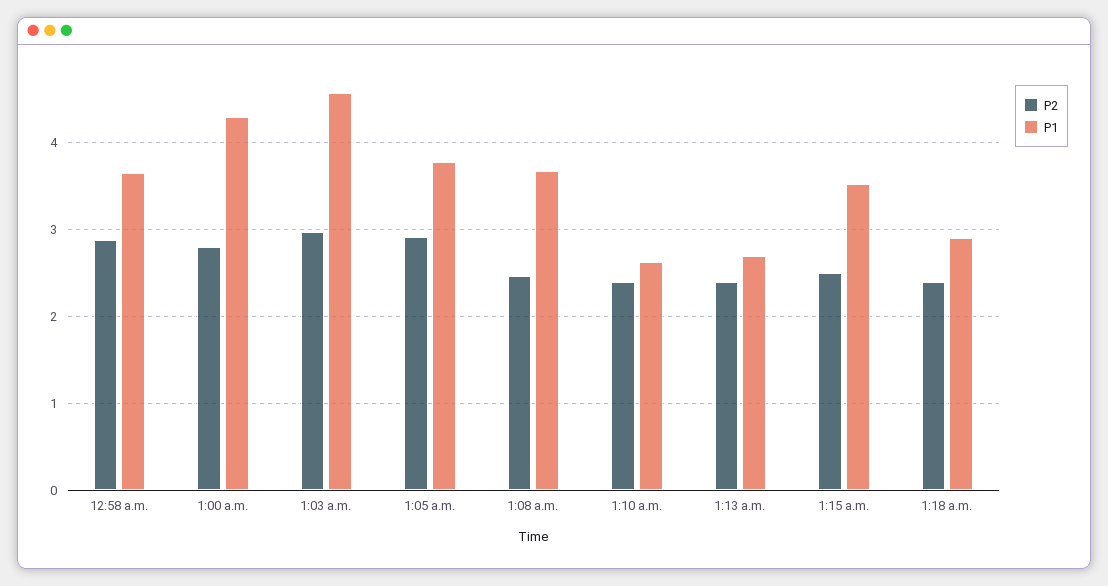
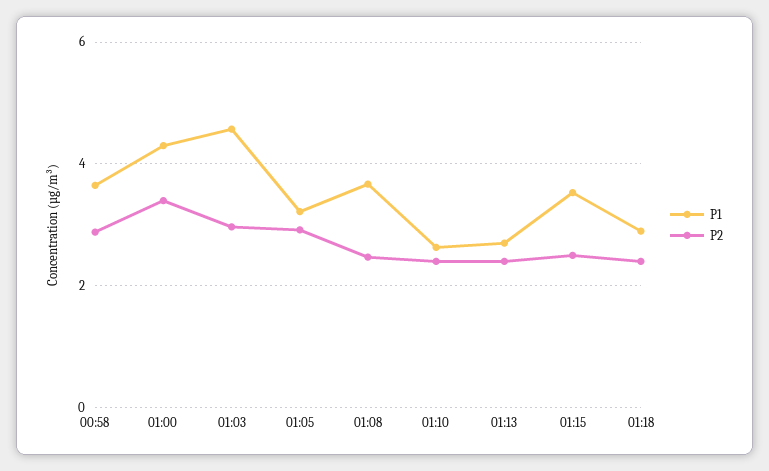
P2, 1:00 a.m.: 2.8 -> 3.4
P1, 1:05 a.m.: 3.8 -> 3.2

